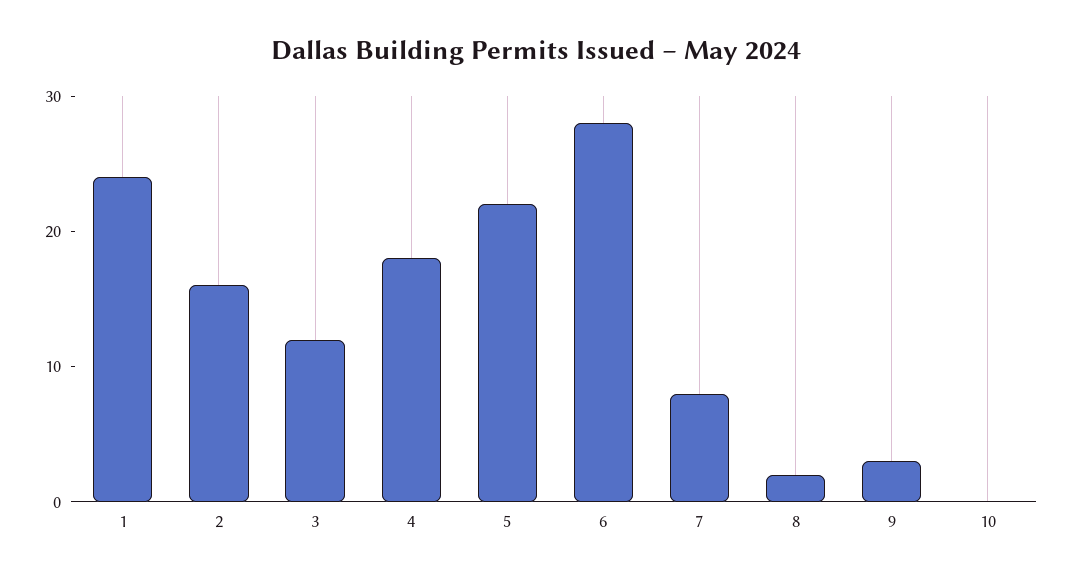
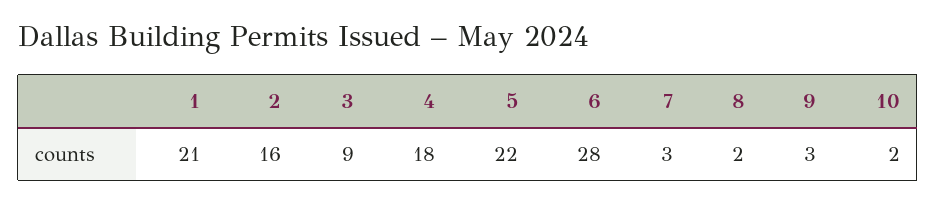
1: 24 -> 21
3: 12 -> 9
7: 8 -> 3
10: 0 -> 2

